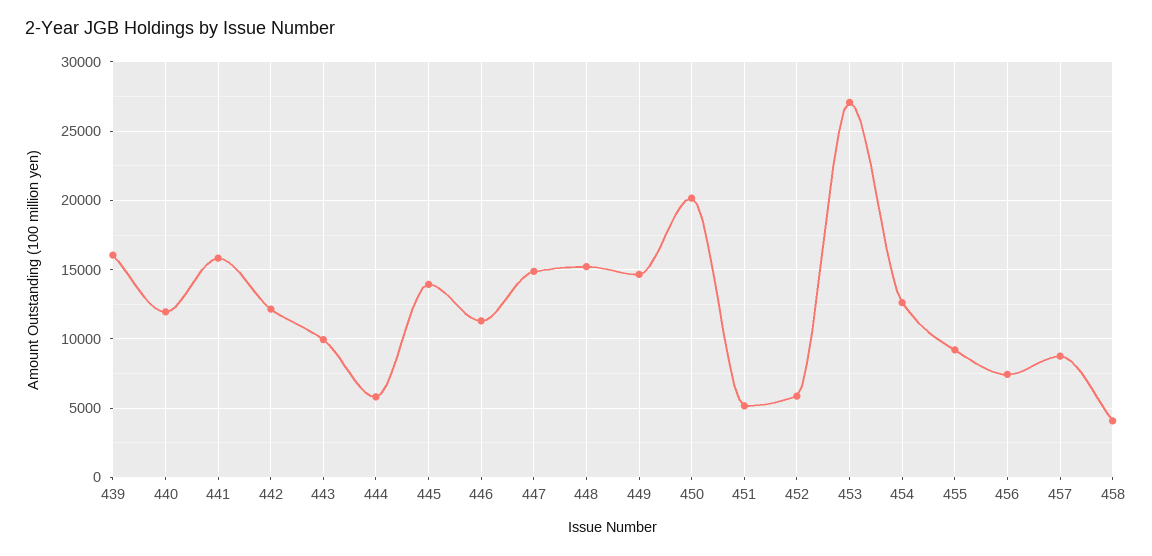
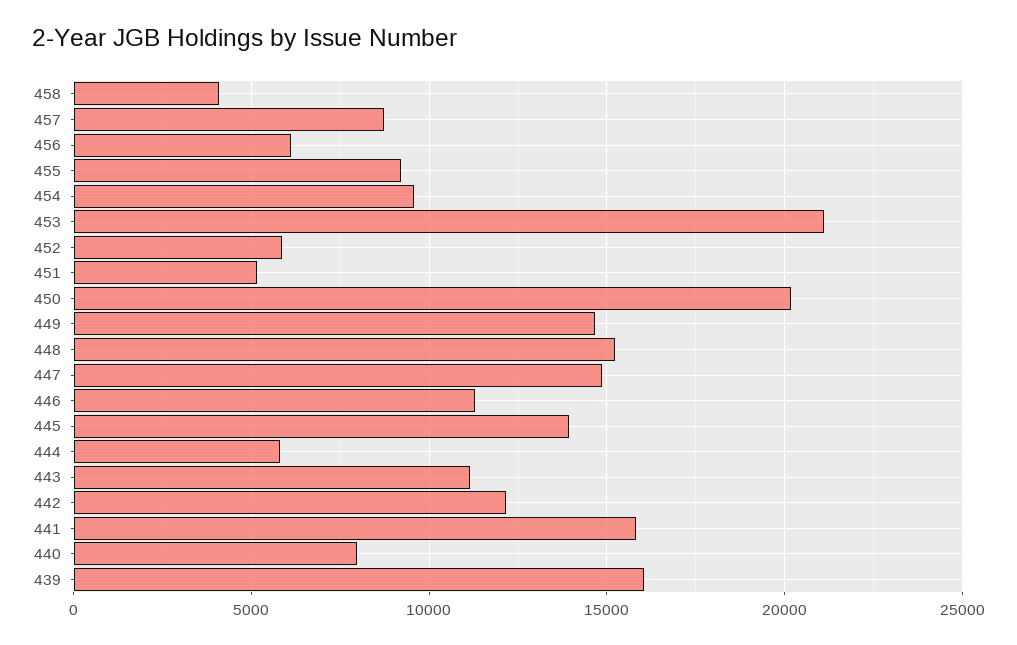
440: 12000 -> 8000
443: 10000 -> 11000
453: 27000 -> 21000
454: 12500 -> 9500
456: 7500 -> 6000

